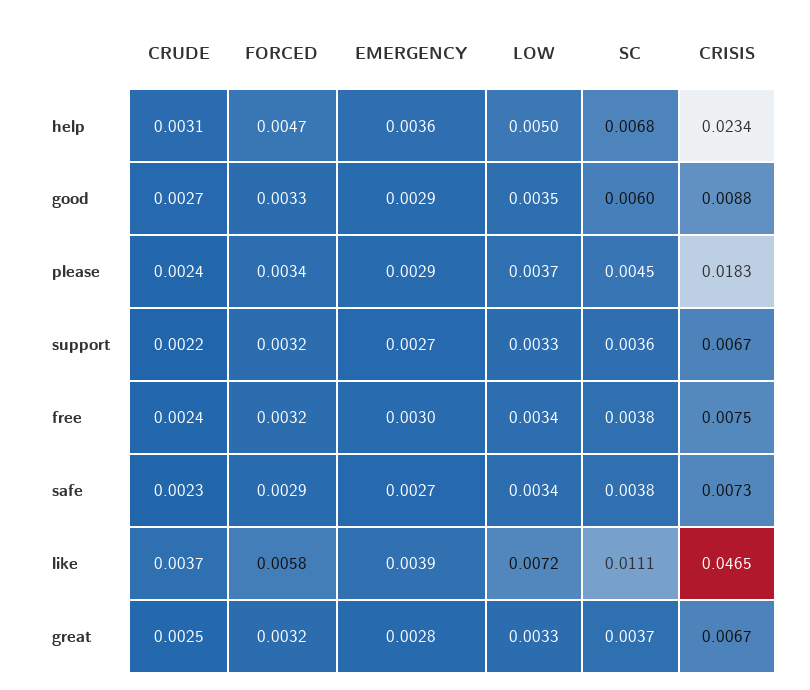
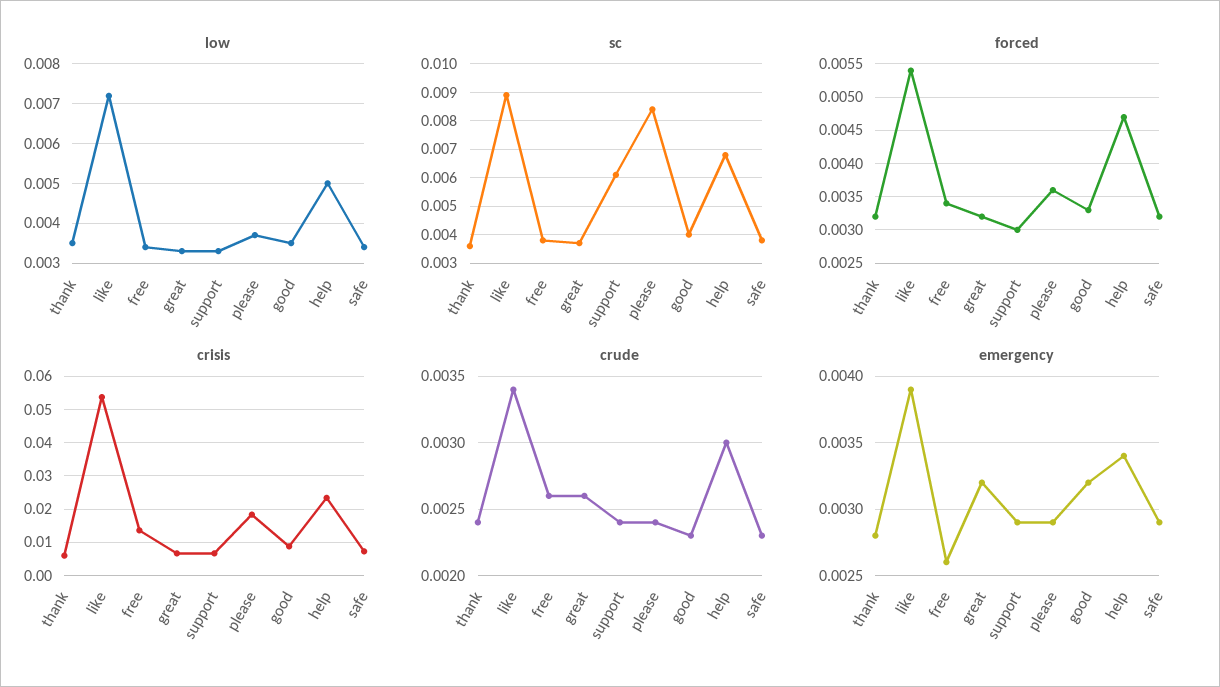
CRUDE, help: 0.0031 -> 0.003
EMERGENCY, help: 0.0036 -> 0.0034
CRUDE, good: 0.0027 -> 0.0023
EMERGENCY, good: 0.0029 -> 0.0032
SC, good: 0.006 -> 0.004
FORCED, please: 0.0034 -> 0.0036
SC, please: 0.0045 -> 0.0085
CRUDE, support: 0.0022 -> 0.0024
FORCED, support: 0.0032 -> 0.003
EMERGENCY, support: 0.0027 -> 0.0029
SC, support: 0.0036 -> 0.006
CRUDE, free: 0.0024 -> 0.0026
FORCED, free: 0.0032 -> 0.0034
EMERGENCY, free: 0.003 -> 0.0026
CRISIS, free: 0.0075 -> 0.014
FORCED, safe: 0.0029 -> 0.0032
EMERGENCY, safe: 0.0027 -> 0.0029
CRUDE, like: 0.0037 -> 0.0034
FORCED, like: 0.0058 -> 0.0054
SC, like: 0.0111 -> 0.009
CRISIS, like: 0.0465 -> 0.054
CRUDE, great: 0.0025 -> 0.0026
EMERGENCY, great: 0.0028 -> 0.0032
LOW, thank: none -> 0.0035
SC, thank: none -> 0.0035
FORCED, thank: none -> 0.0032
CRISIS, thank: none -> 0.006
CRUDE, thank: none -> 0.0024
EMERGENCY, thank: none -> 0.0028

